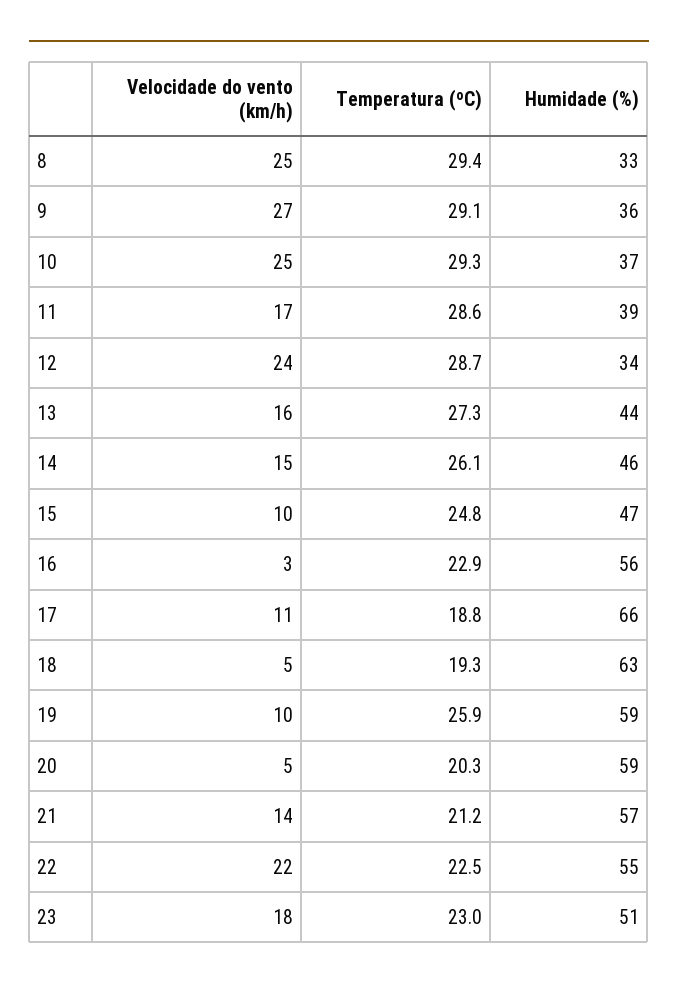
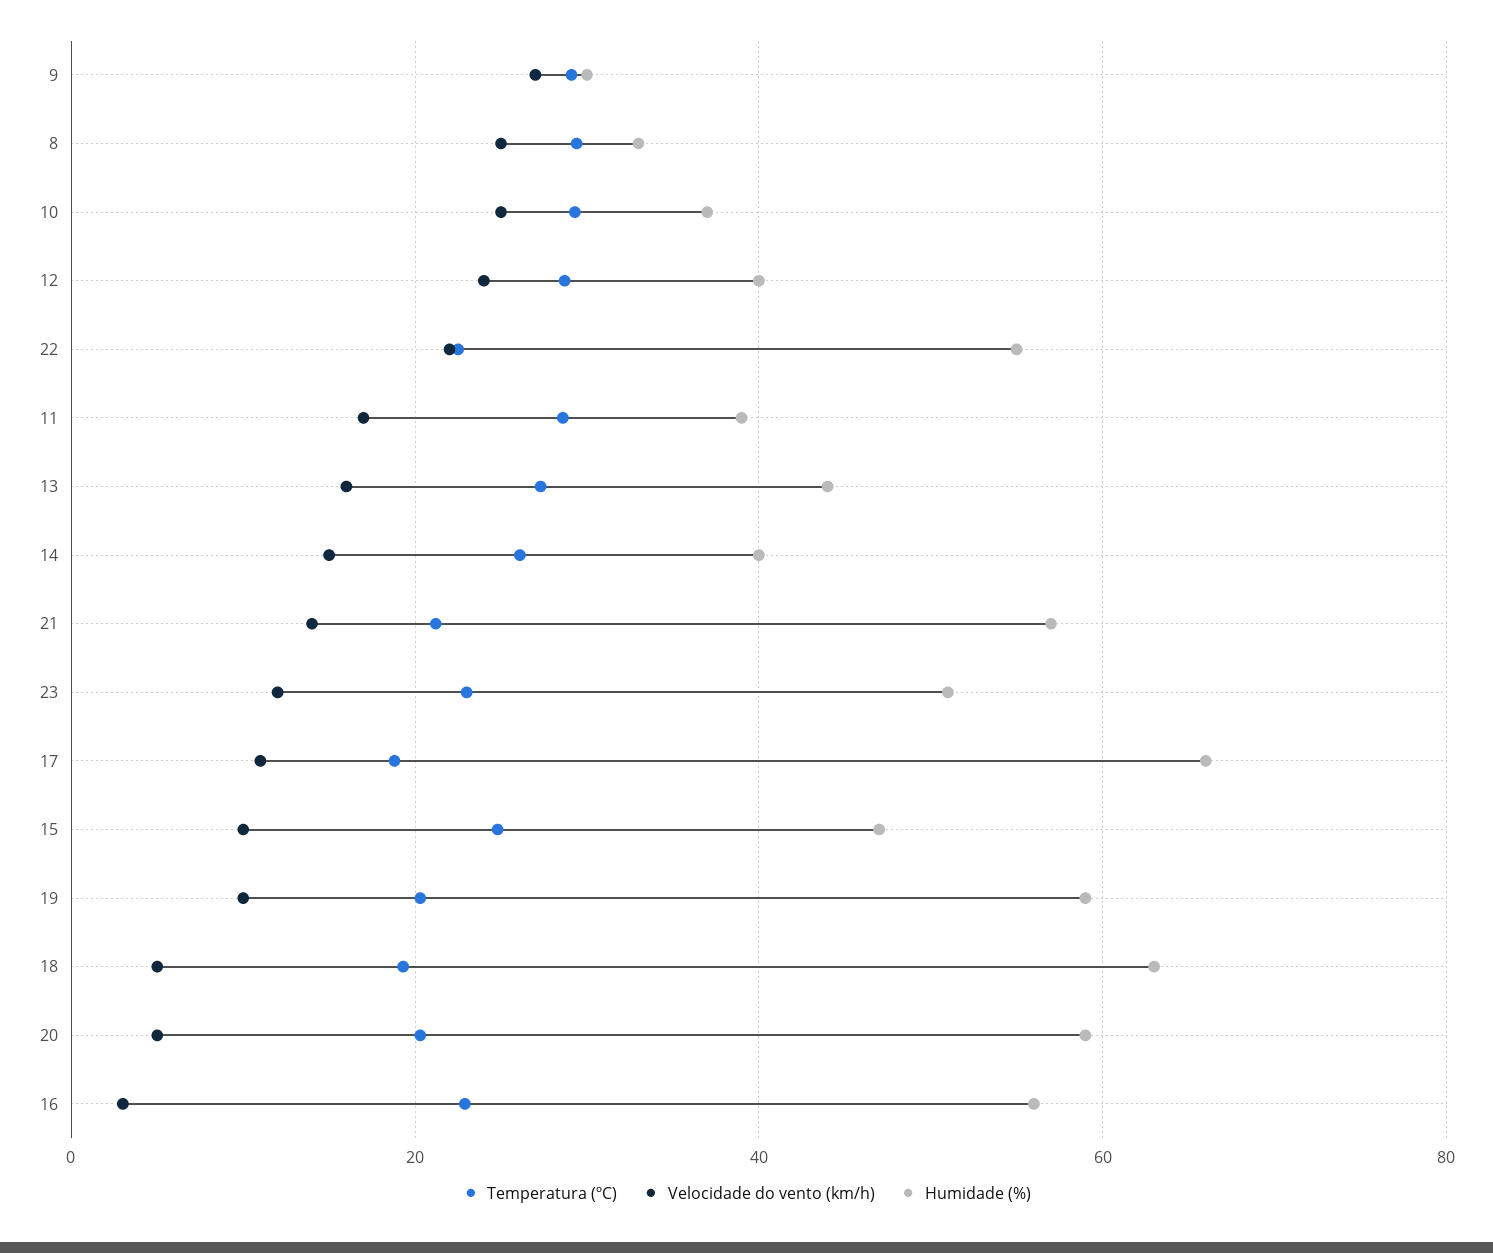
Humidade (%), 9: 36 -> 30
Humidade (%), 12: 34 -> 40
Humidade (%), 14: 46 -> 40
Temperatura (ºC), 19: 25.9 -> 20
Velocidade do vento (km/h), 23: 18 -> 12

